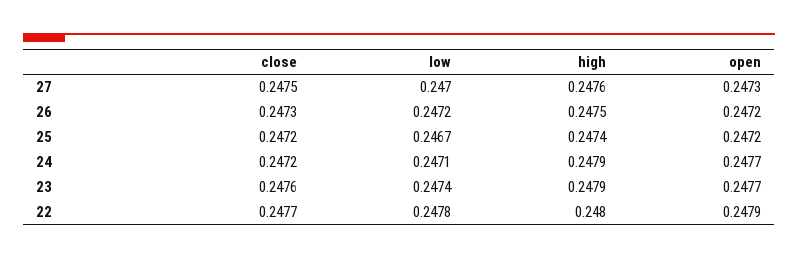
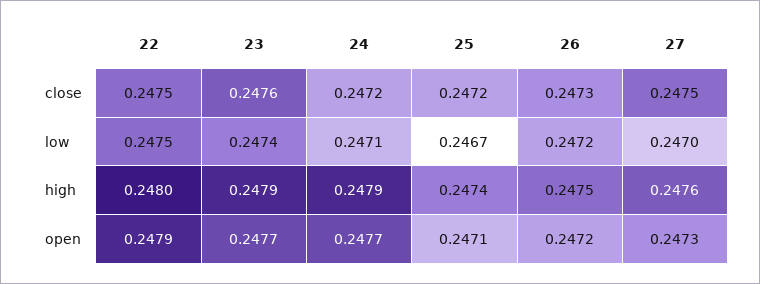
open, 25: 0.2472 -> 0.2471
close, 22: 0.2477 -> 0.2475
low, 22: 0.2478 -> 0.2475

